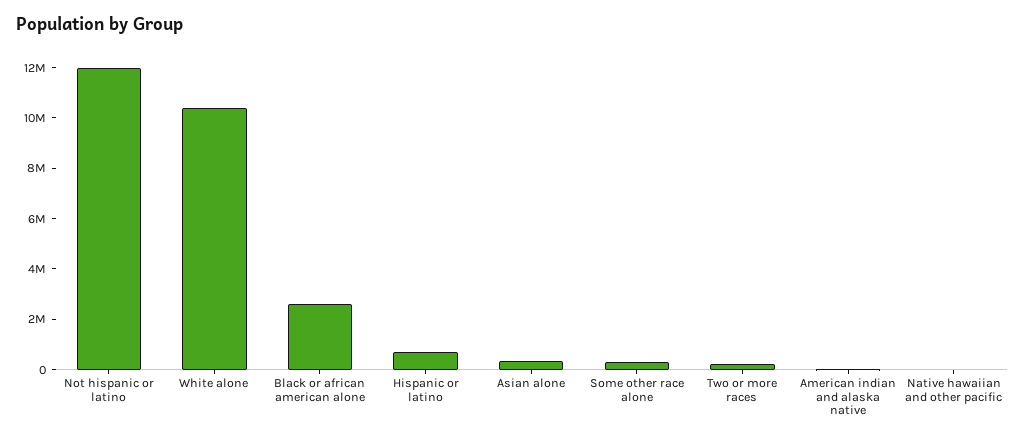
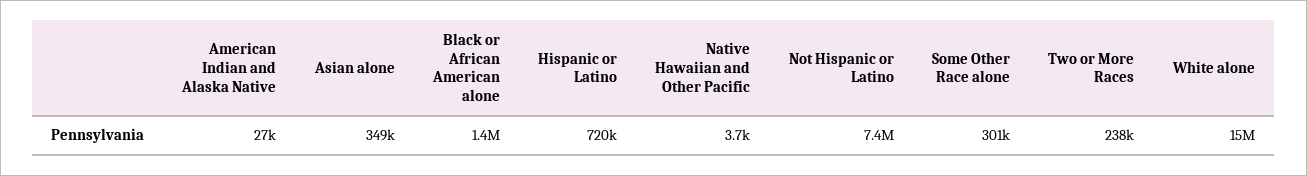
Not hispanic or latino: 12000000 -> 7400000
White alone: 10500000 -> 15000000
Black or african american alone: 2500000 -> 1400000

